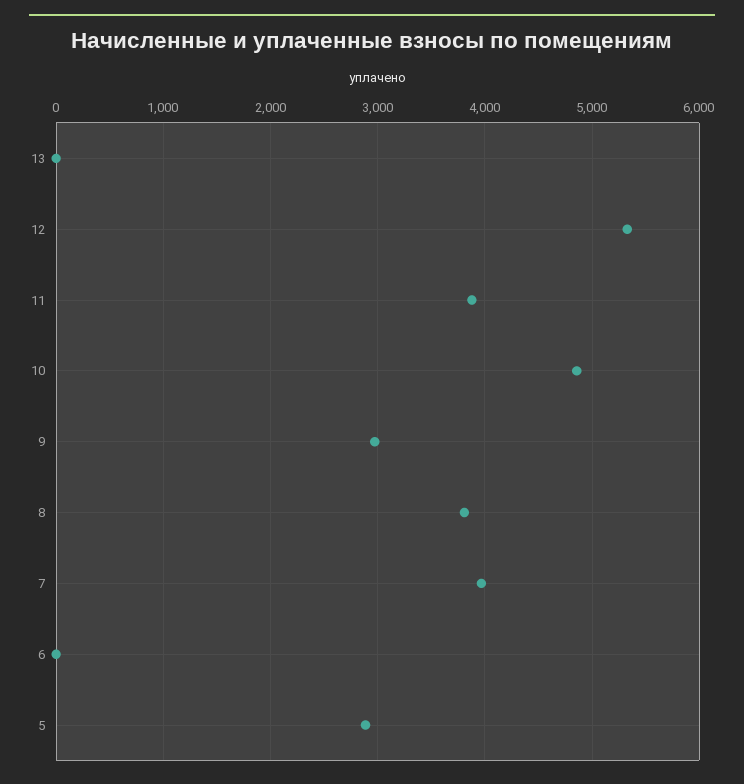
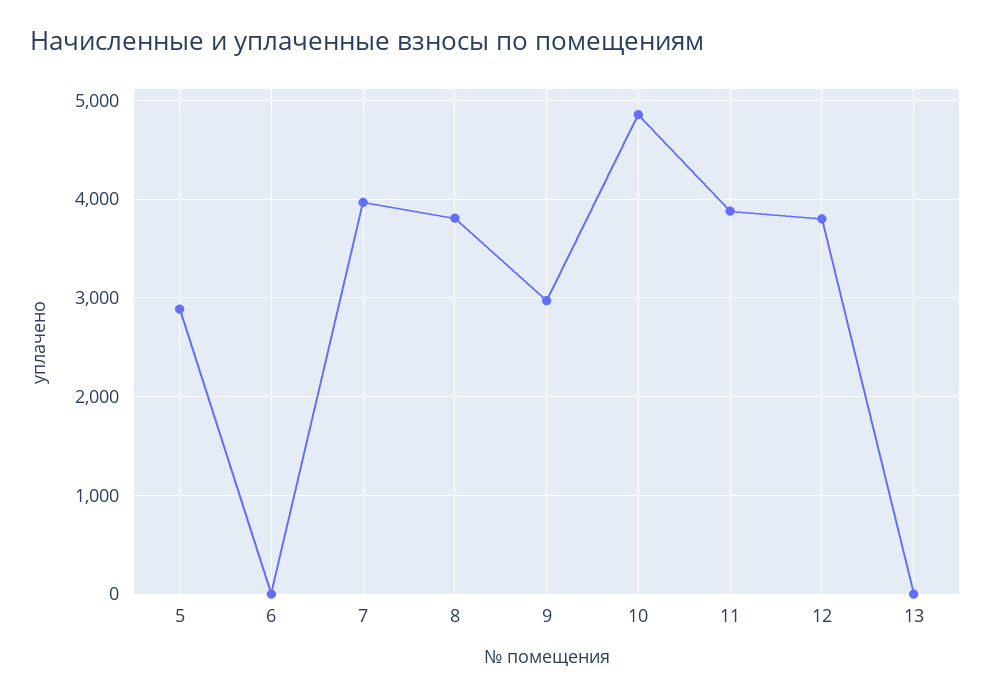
12: 5300 -> 3800

